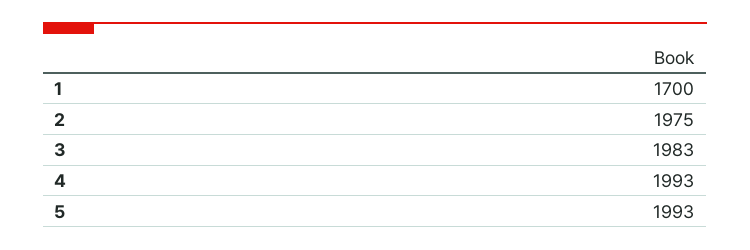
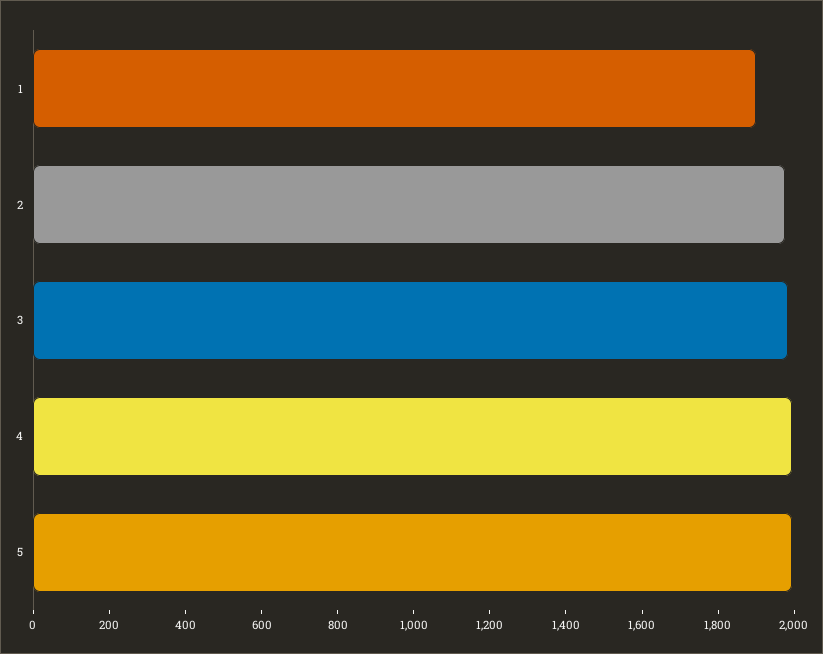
1: 1700 -> 1900

